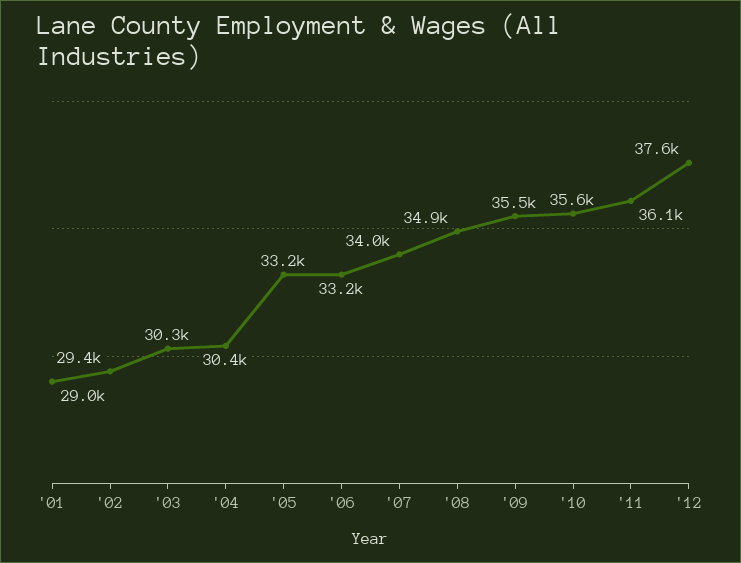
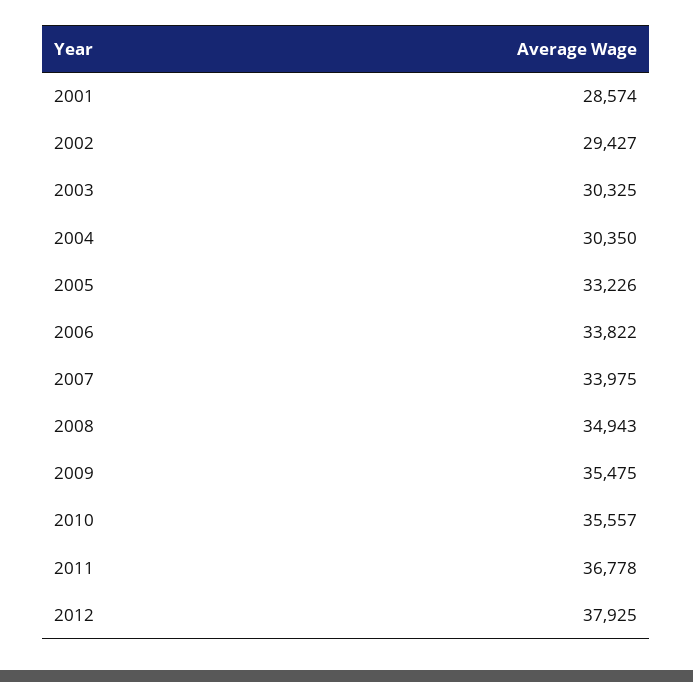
'01: 29000 -> 28574
'06: 33200 -> 33822
'11: 36100 -> 36778
'12: 37600 -> 37925

